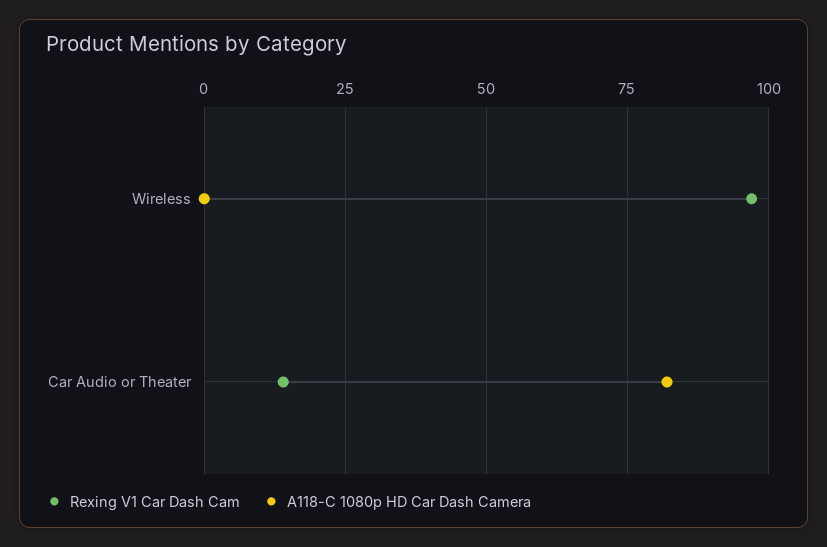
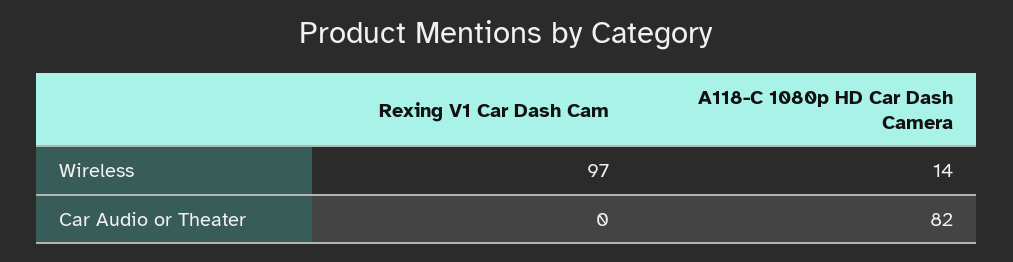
A118-C 1080p HD Car Dash Camera, Wireless: 0 -> 14
Rexing V1 Car Dash Cam, Car Audio or Theater: 15 -> 0

